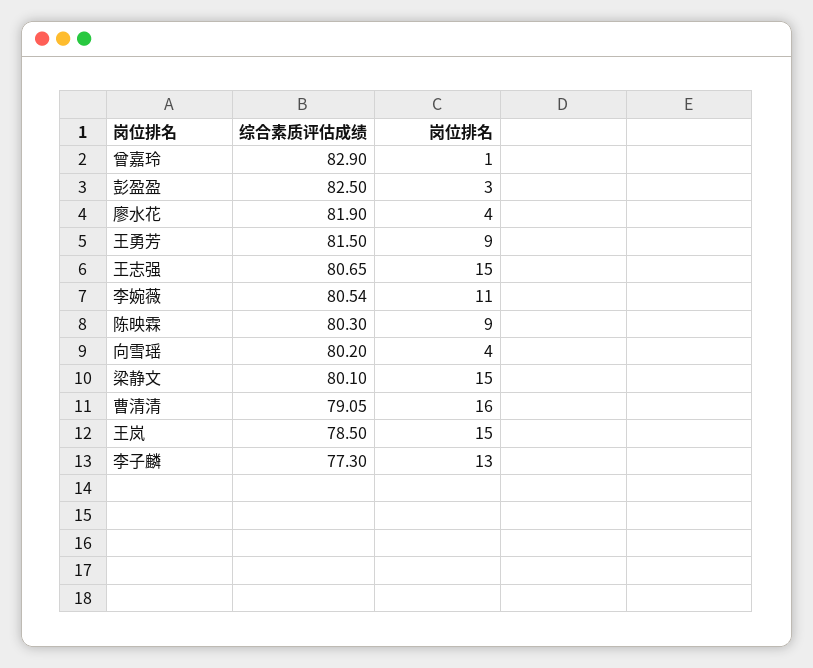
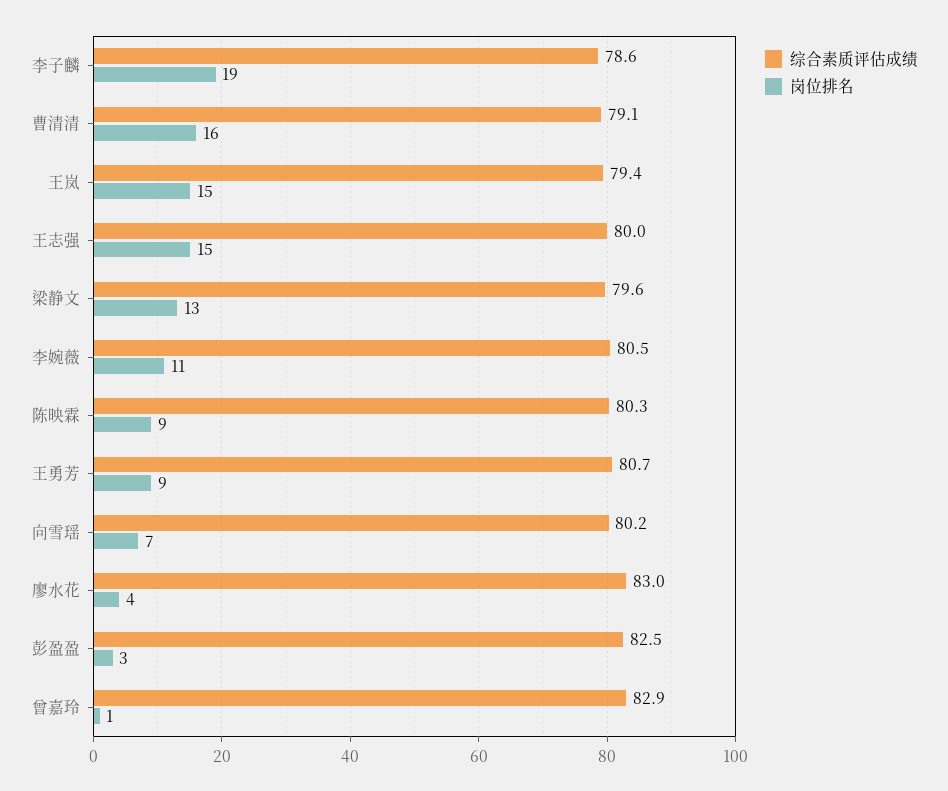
综合素质评估成绩, 廖水花: 81.9 -> 83
综合素质评估成绩, 王勇芳: 81.5 -> 80.7
综合素质评估成绩, 王志强: 80.65 -> 80
岗位排名, 向雪瑶: 4 -> 7
综合素质评估成绩, 梁静文: 80.1 -> 79.6
岗位排名, 梁静文: 15 -> 13
综合素质评估成绩, 王岚: 78.5 -> 79.4
综合素质评估成绩, 李子麟: 77.3 -> 78.6
岗位排名, 李子麟: 13 -> 19

